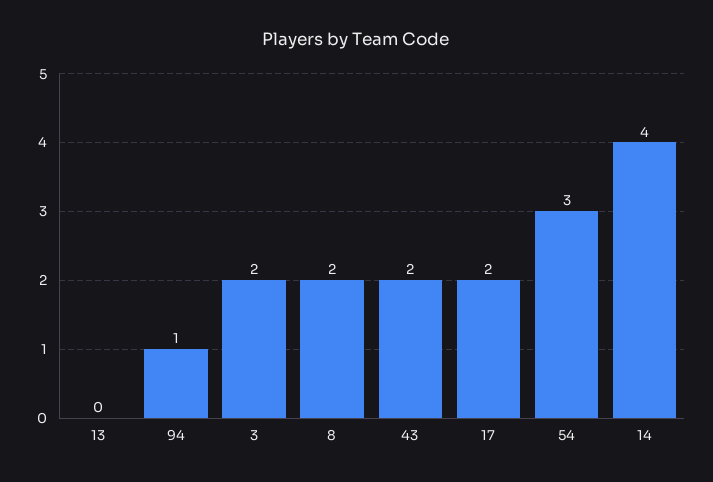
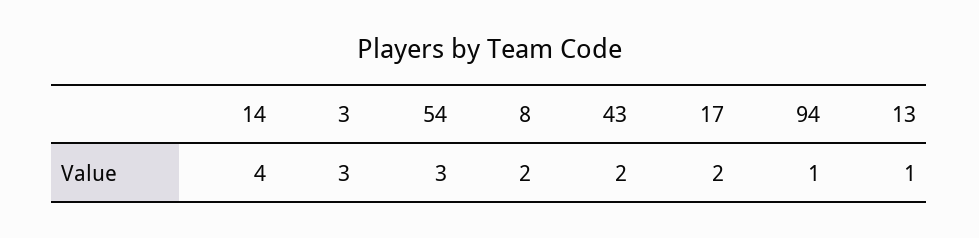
13: 0 -> 1
3: 2 -> 3

